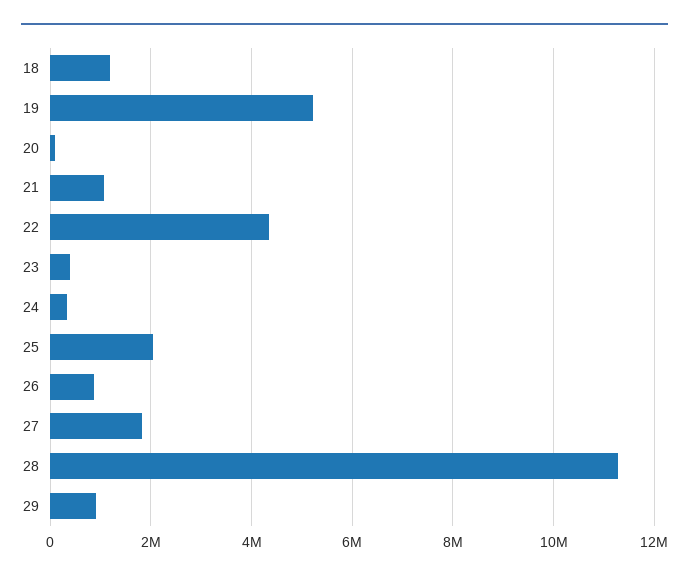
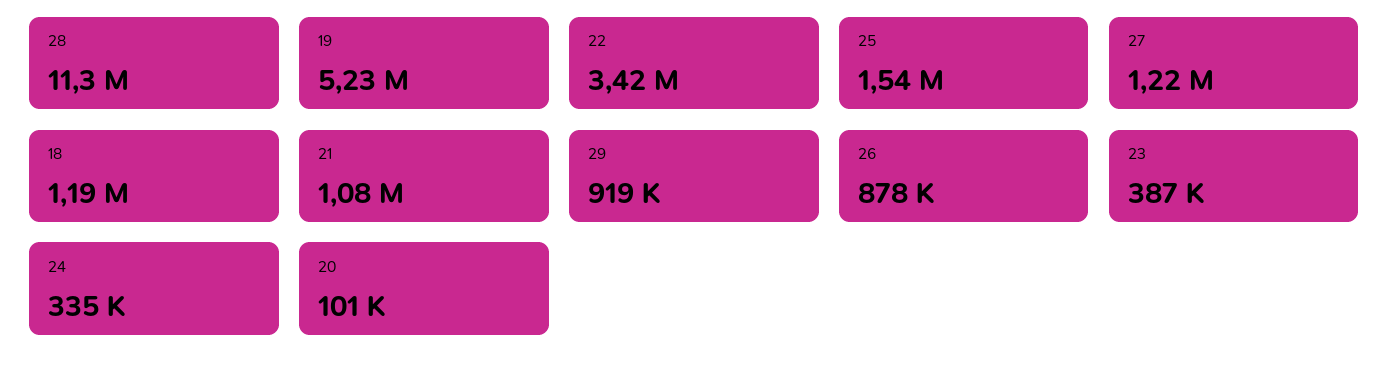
22: 4400000 -> 3420000
25: 2000000 -> 1540000
27: 1800000 -> 1220000

